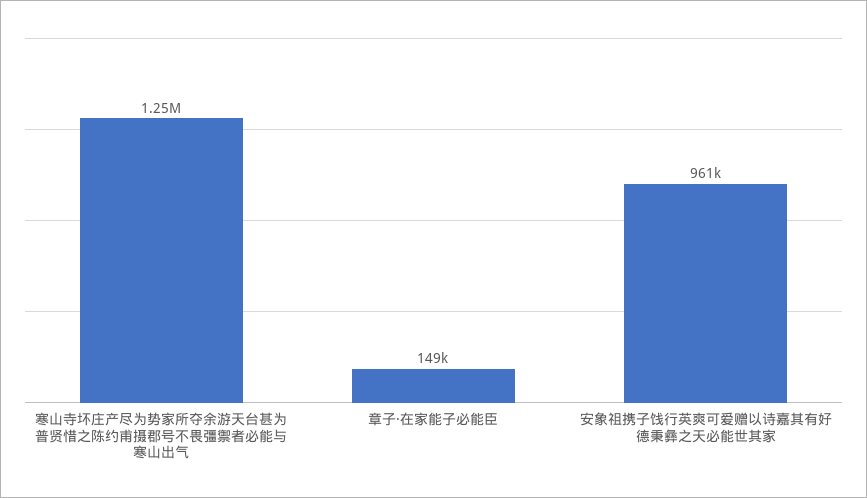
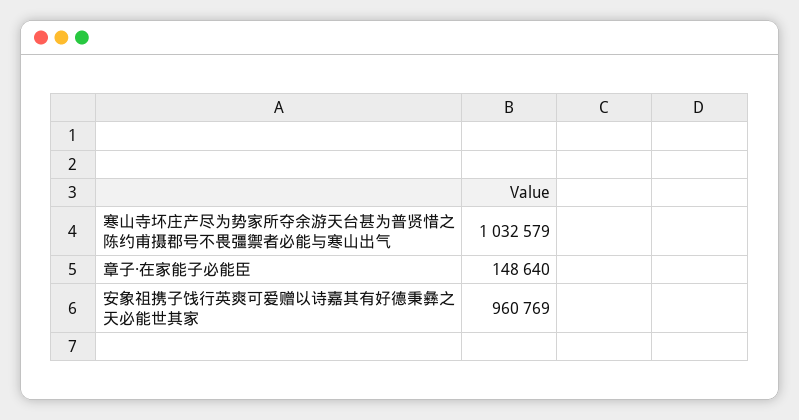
寒山寺坏庄产尽为势家所夺余游天台甚为普贤惜之陈约甫摄郡号不畏彊禦者必能与寒山出气: 1250000 -> 1032579

